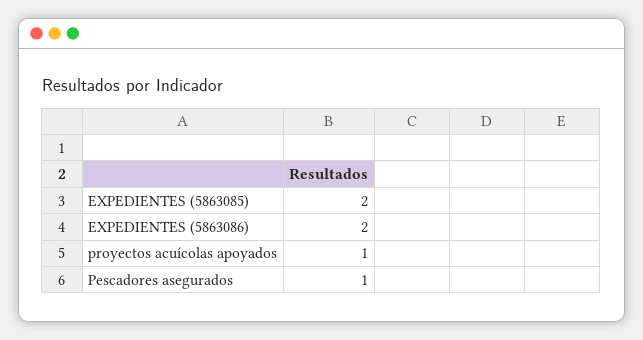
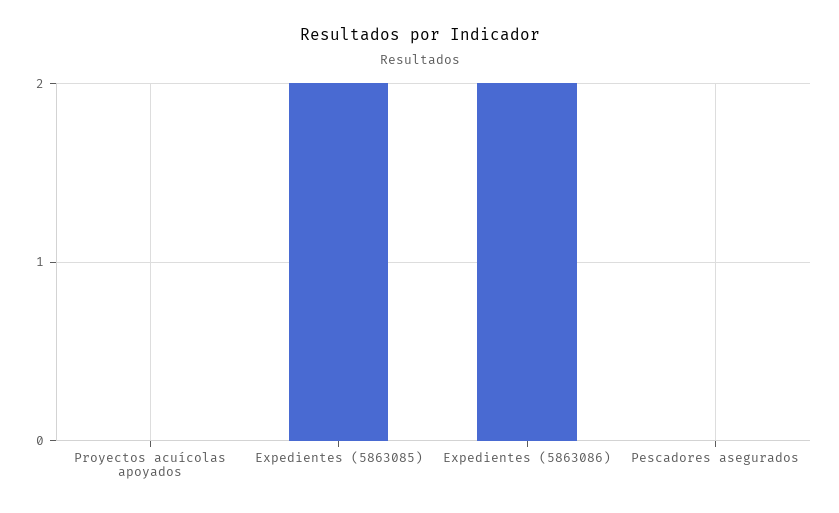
proyectos acuícolas apoyados: 1 -> 0
Pescadores asegurados: 1 -> 0

